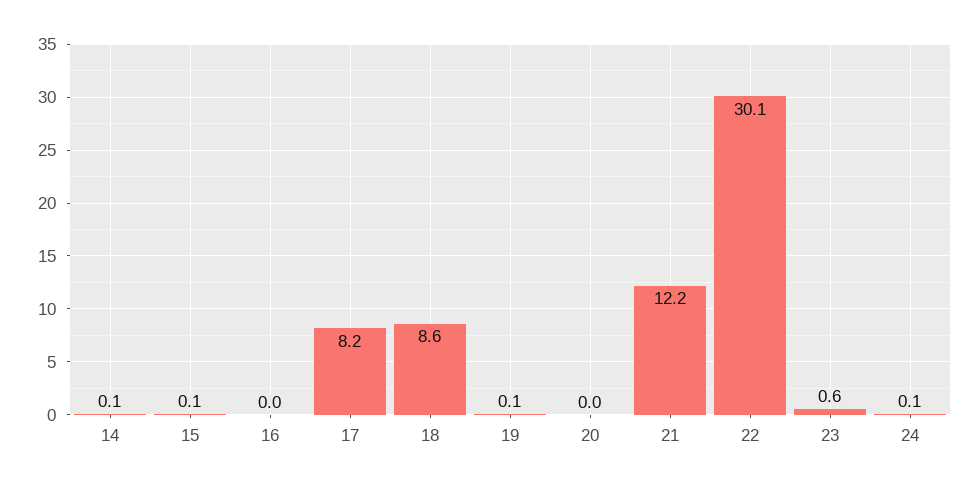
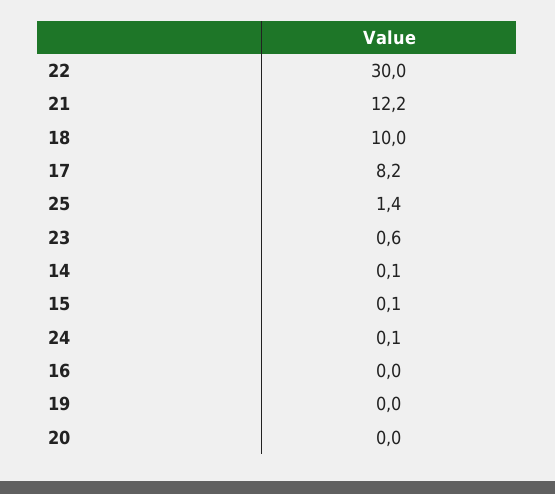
18: 8.6 -> 10
19: 0.1 -> 0
22: 30.1 -> 30
25: none -> 1.4

